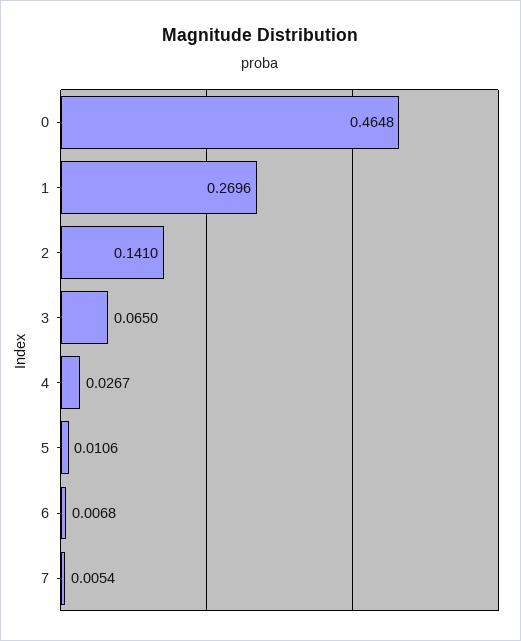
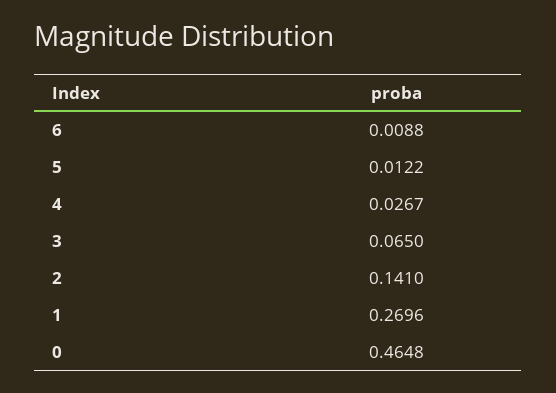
5: 0.0106 -> 0.0122
6: 0.0068 -> 0.0088
7: 0.0054 -> none

